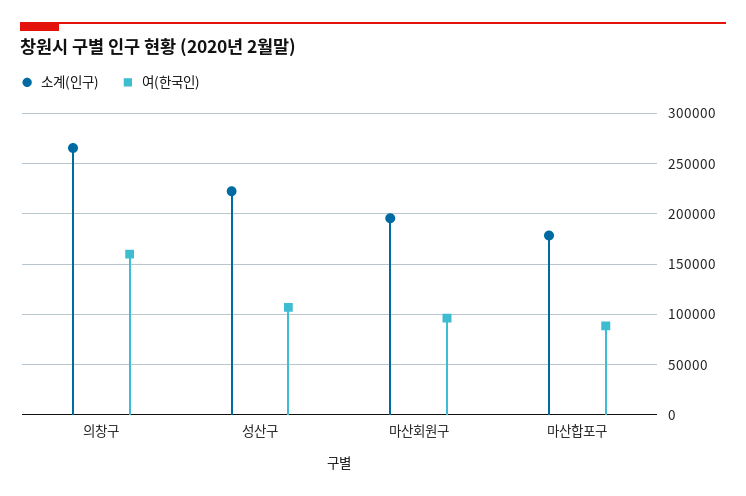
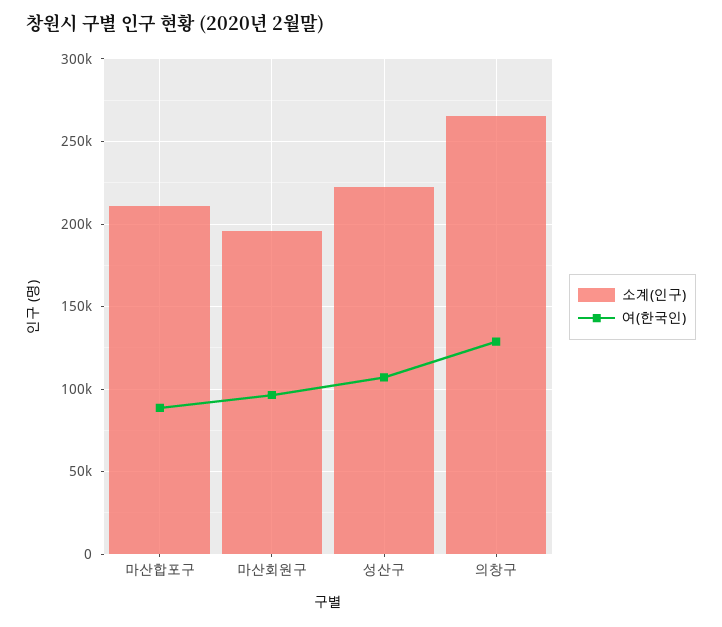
여(한국인), 의창구: 160000 -> 130000
소계(인구), 마산합포구: 180000 -> 210000

